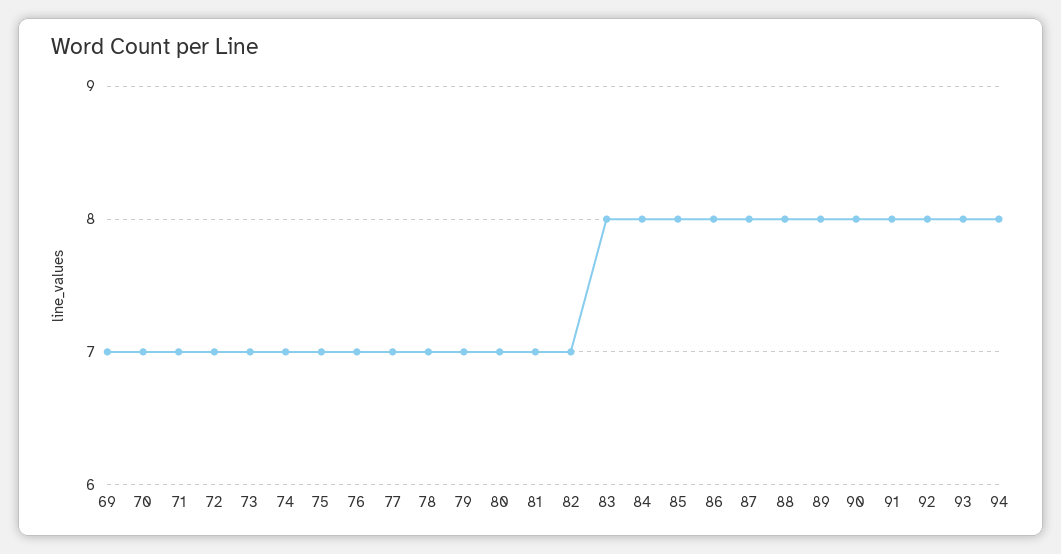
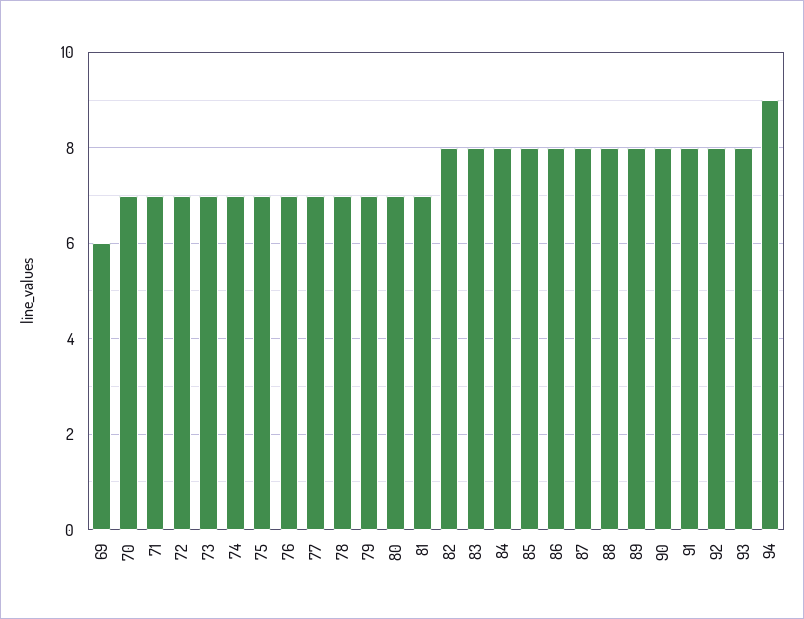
69: 7 -> 6
82: 7 -> 8
94: 8 -> 9

